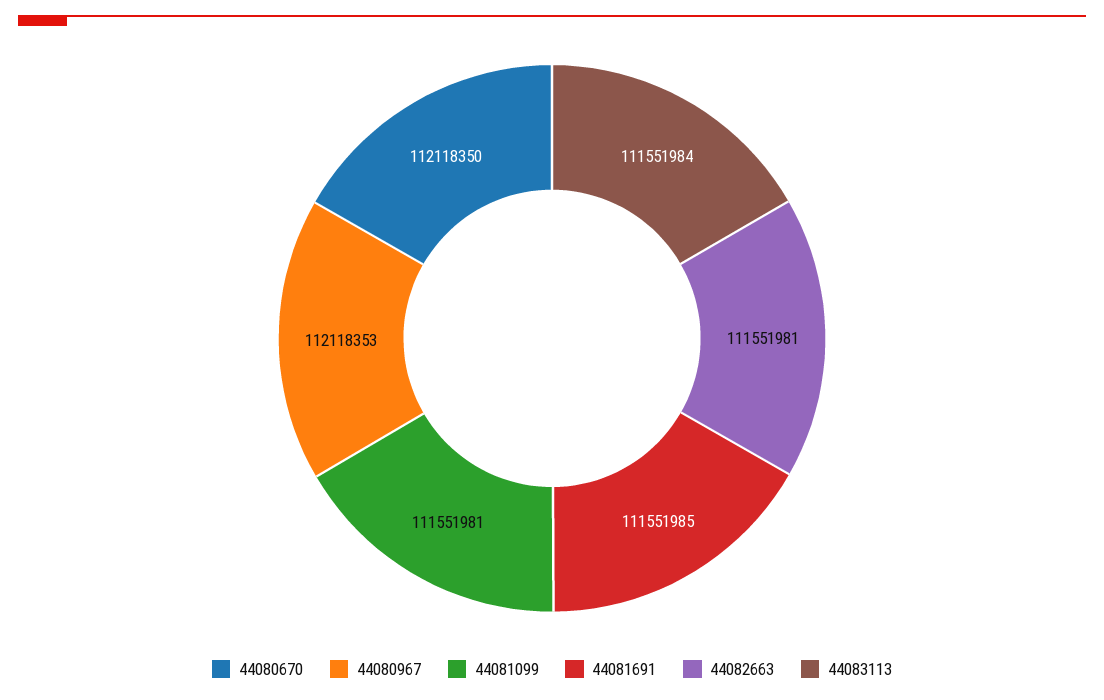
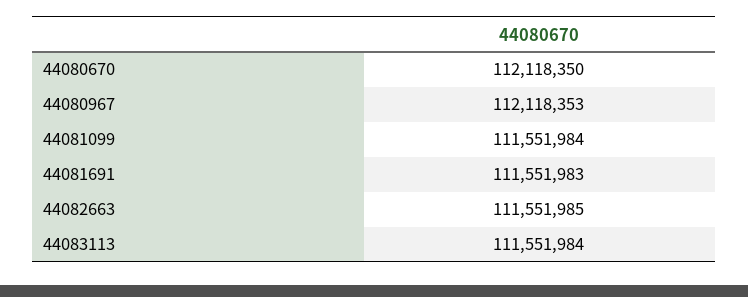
44081099: 111551981 -> 111551984
44081691: 111551985 -> 111551983
44082663: 111551981 -> 111551985

